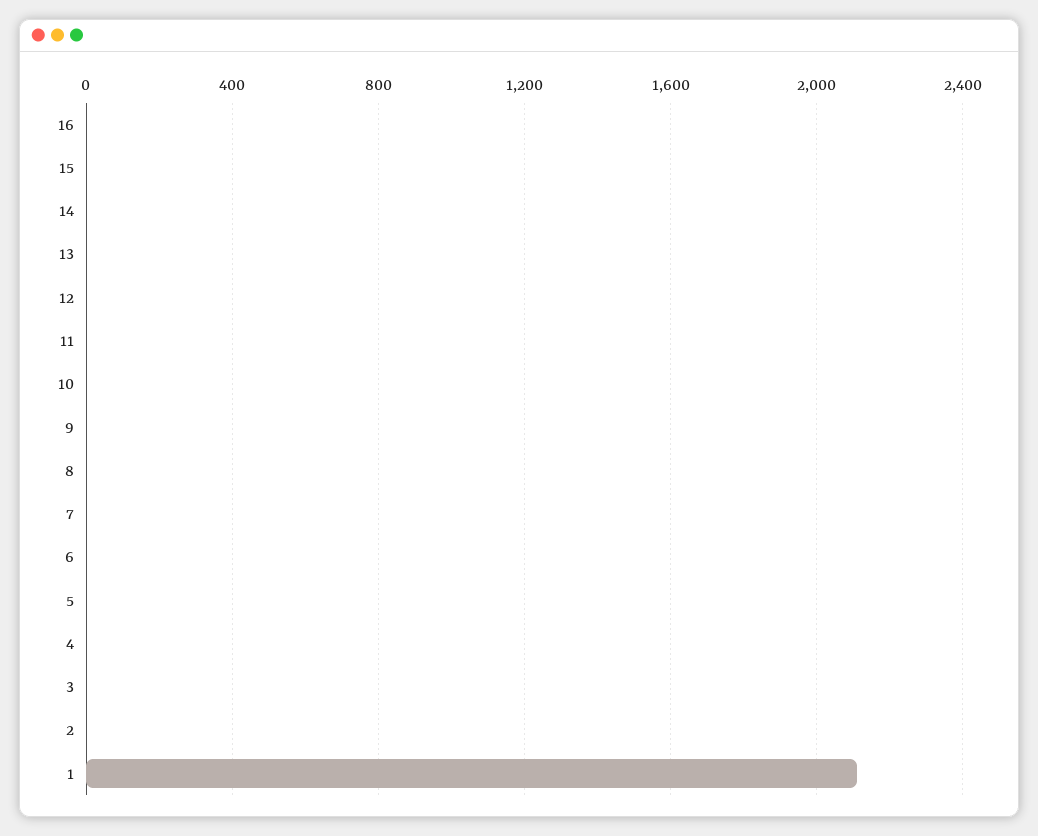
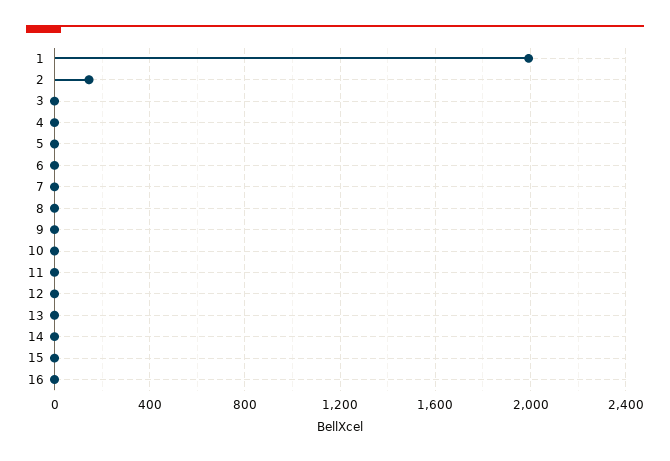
2: 0 -> 150
1: 2100 -> 2000

